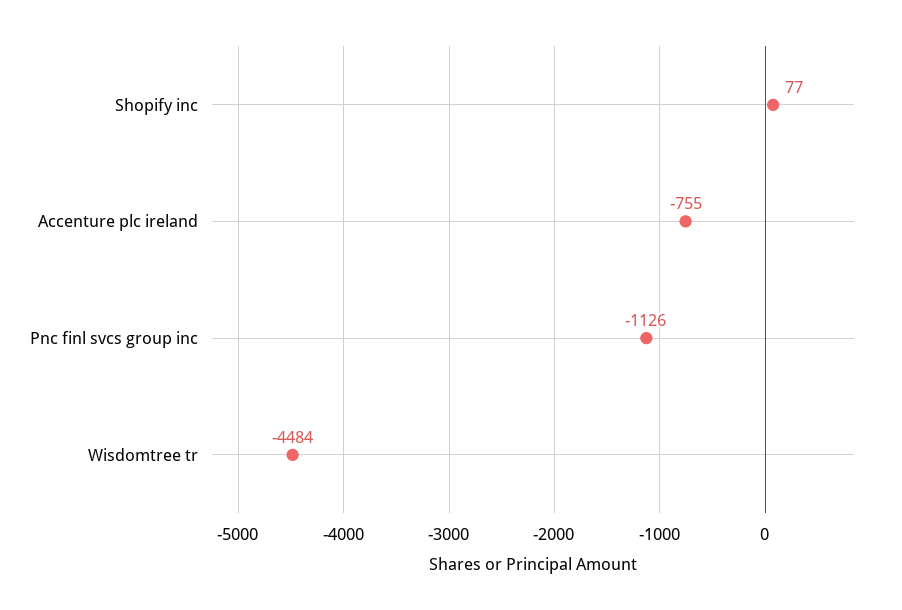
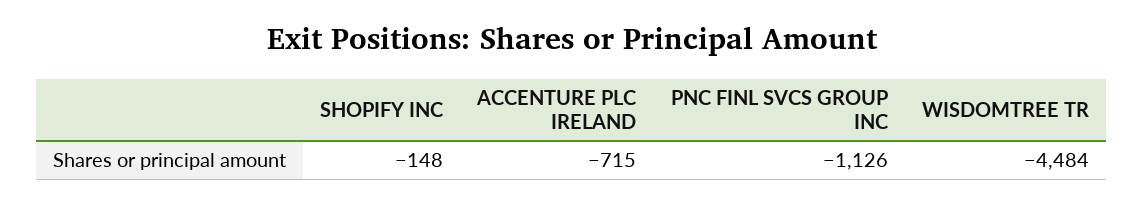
Shopify inc: 77 -> -148
Accenture plc ireland: -755 -> -715

